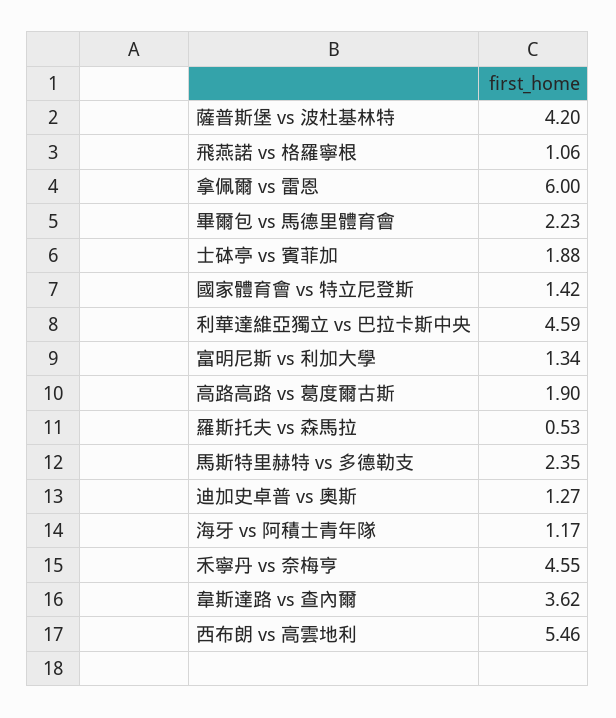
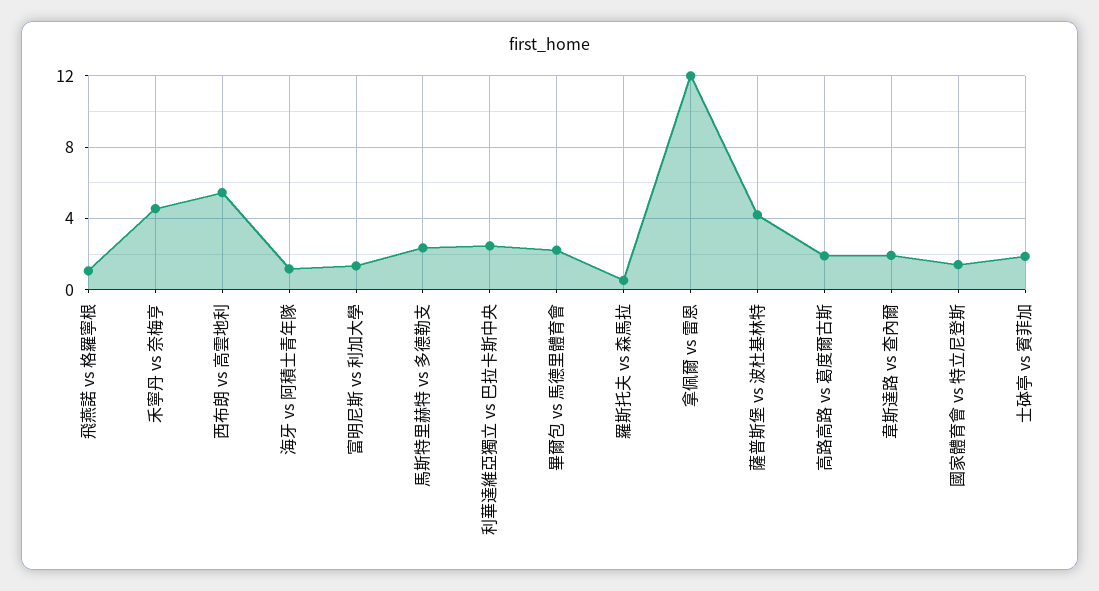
拿佩爾 vs 雷恩: 6 -> 12
利華達維亞獨立 vs 巴拉卡斯中央: 4.59 -> 2.5
迪加史卓普 vs 奧斯: 1.27 -> none
韋斯達路 vs 查內爾: 3.62 -> 2

